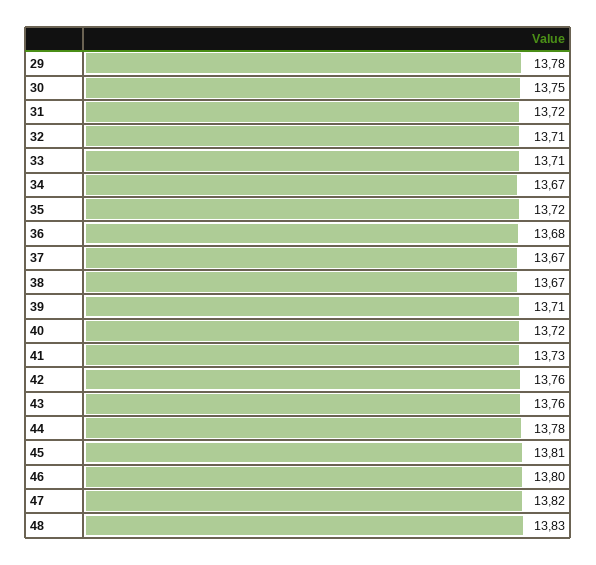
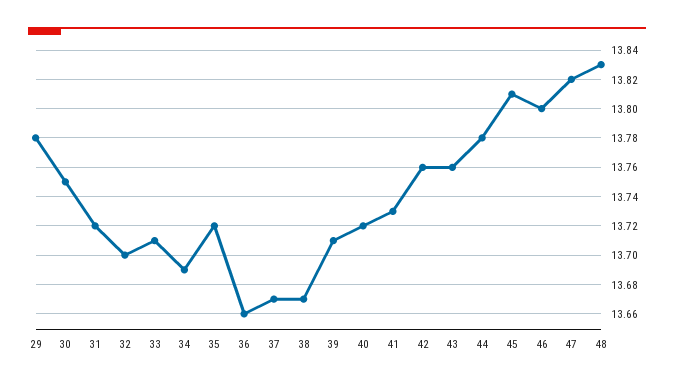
32: 13.71 -> 13.7
34: 13.67 -> 13.69
36: 13.68 -> 13.66

